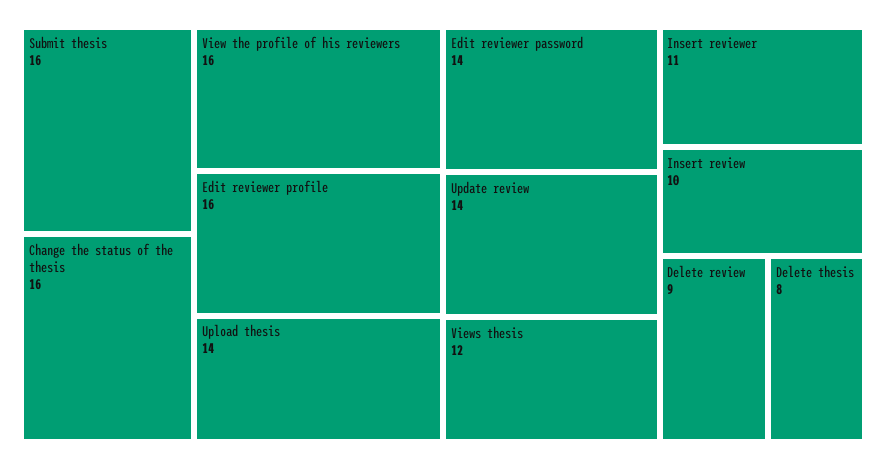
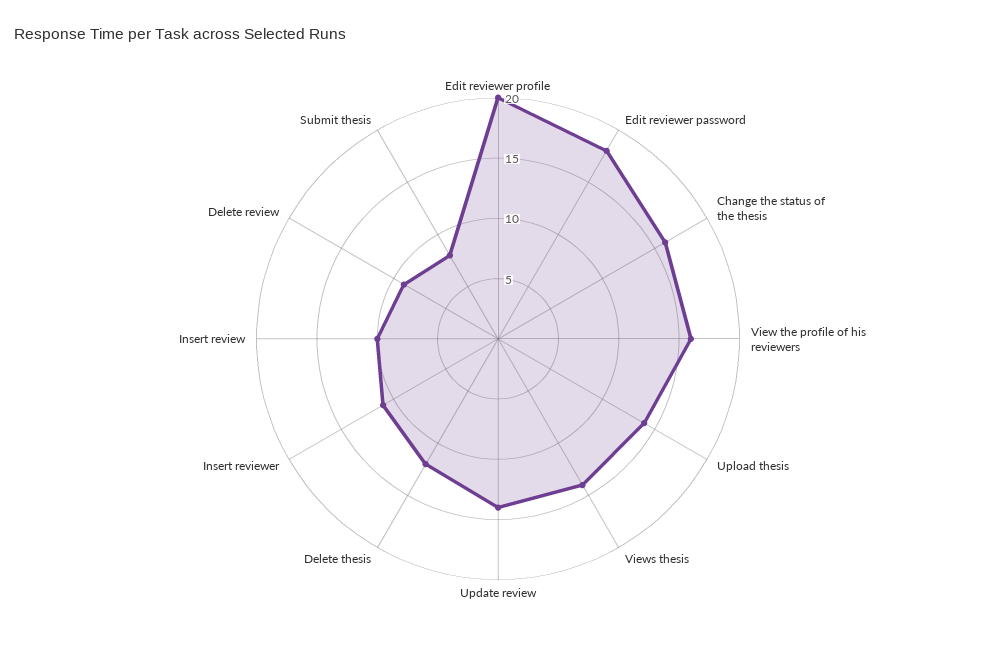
Submit thesis: 16 -> 8
Edit reviewer profile: 16 -> 20
Edit reviewer password: 14 -> 18
Views thesis: 12 -> 14
Delete thesis: 8 -> 12

